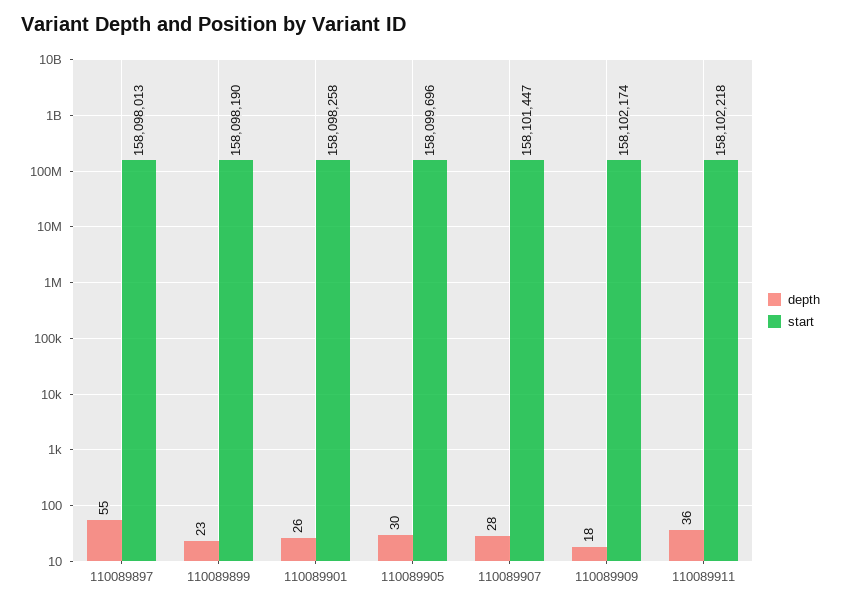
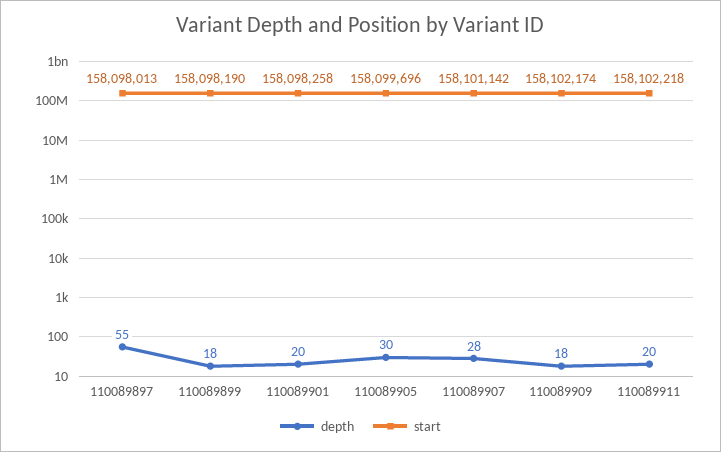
depth, 110089899: 23 -> 18
depth, 110089901: 26 -> 20
start, 110089907: 158101447 -> 158101142
depth, 110089911: 36 -> 20

